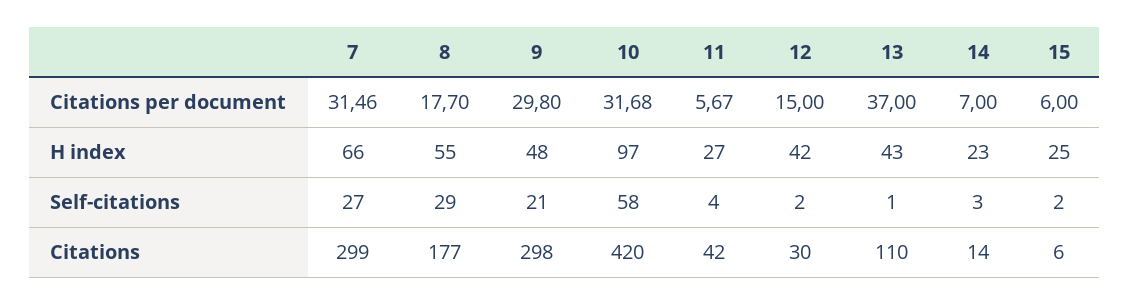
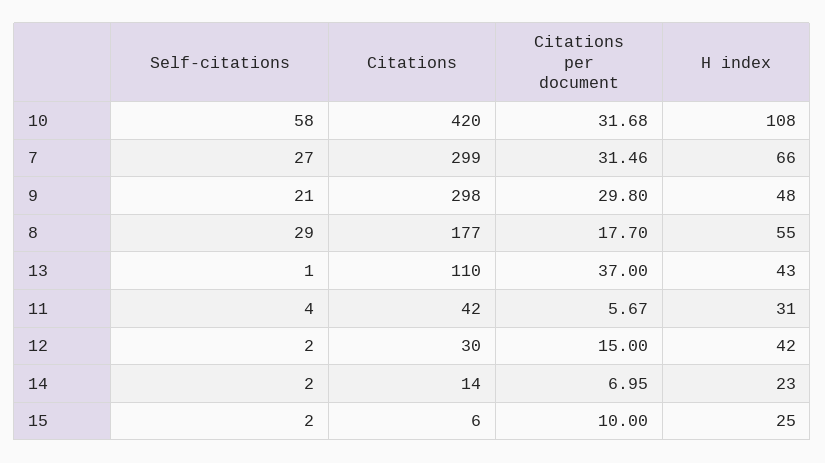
14, Citations per document: 7 -> 6.95
15, Citations per document: 6 -> 10
10, H index: 97 -> 108
11, H index: 27 -> 31
14, Self-citations: 3 -> 2

